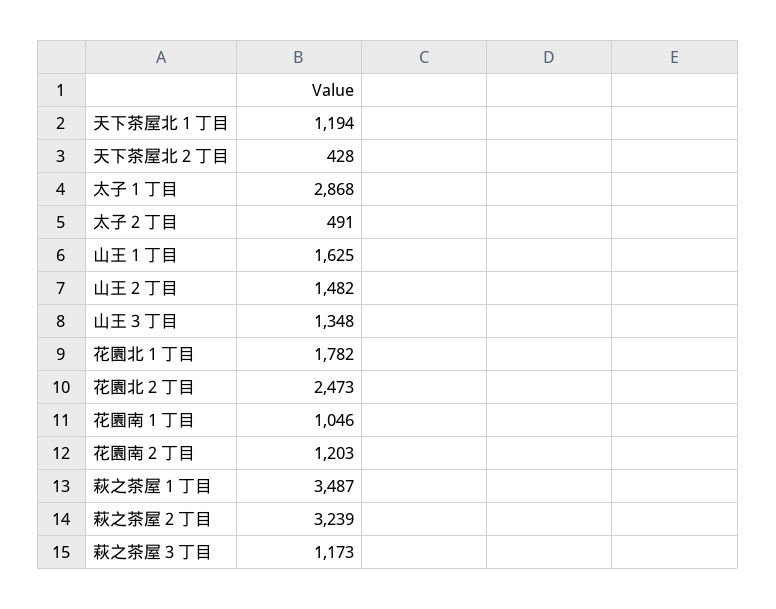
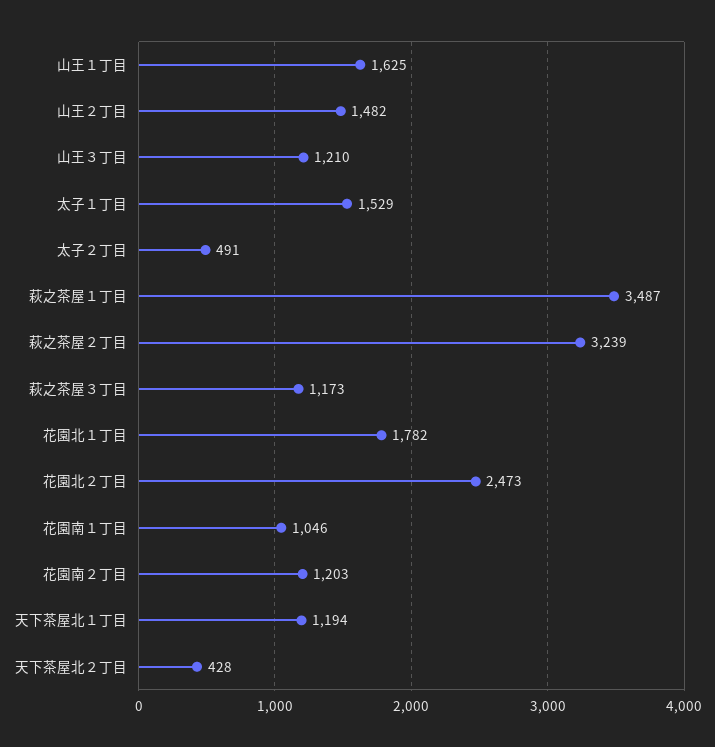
太子１丁目: 2868 -> 1529
山王３丁目: 1348 -> 1210

